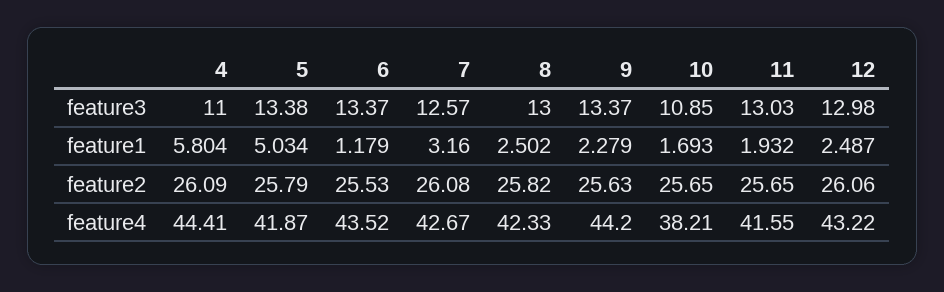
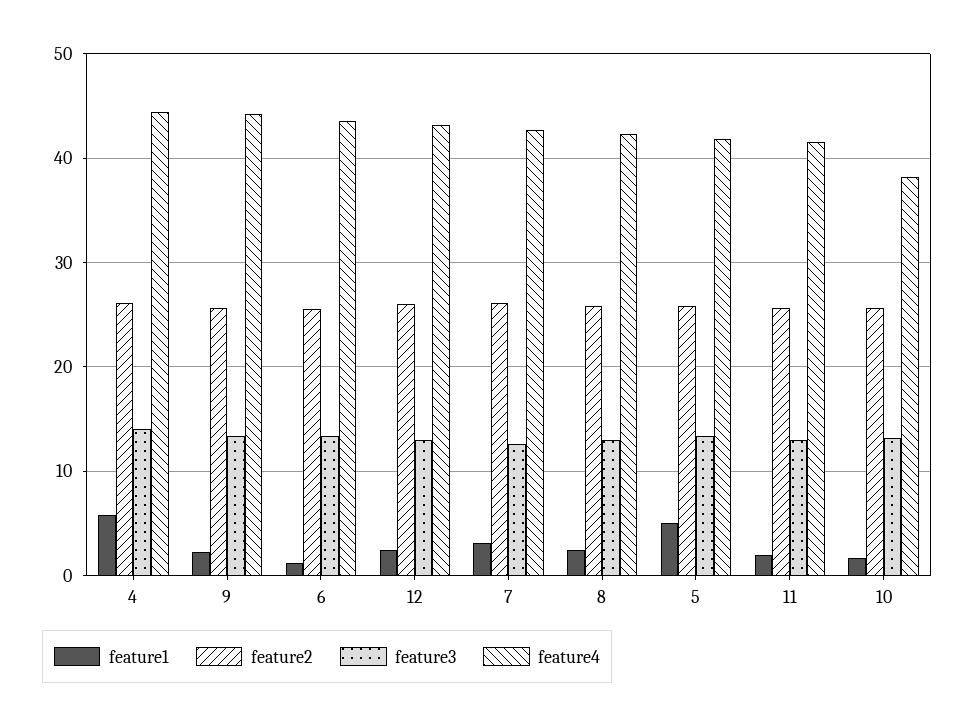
feature3, 4: 11 -> 14
feature3, 10: 10.85 -> 13

